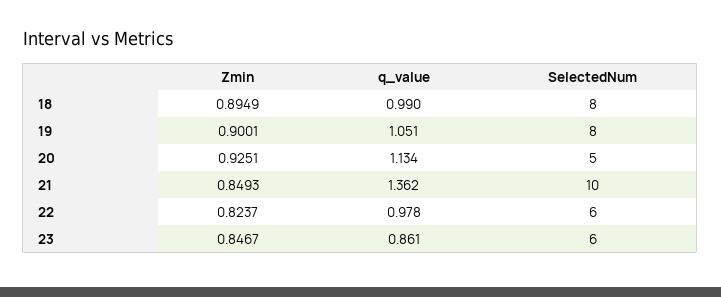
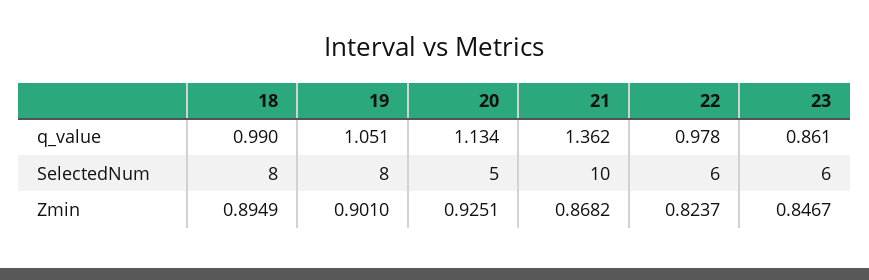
Zmin, 19: 0.9001 -> 0.901
Zmin, 21: 0.8493 -> 0.8682

